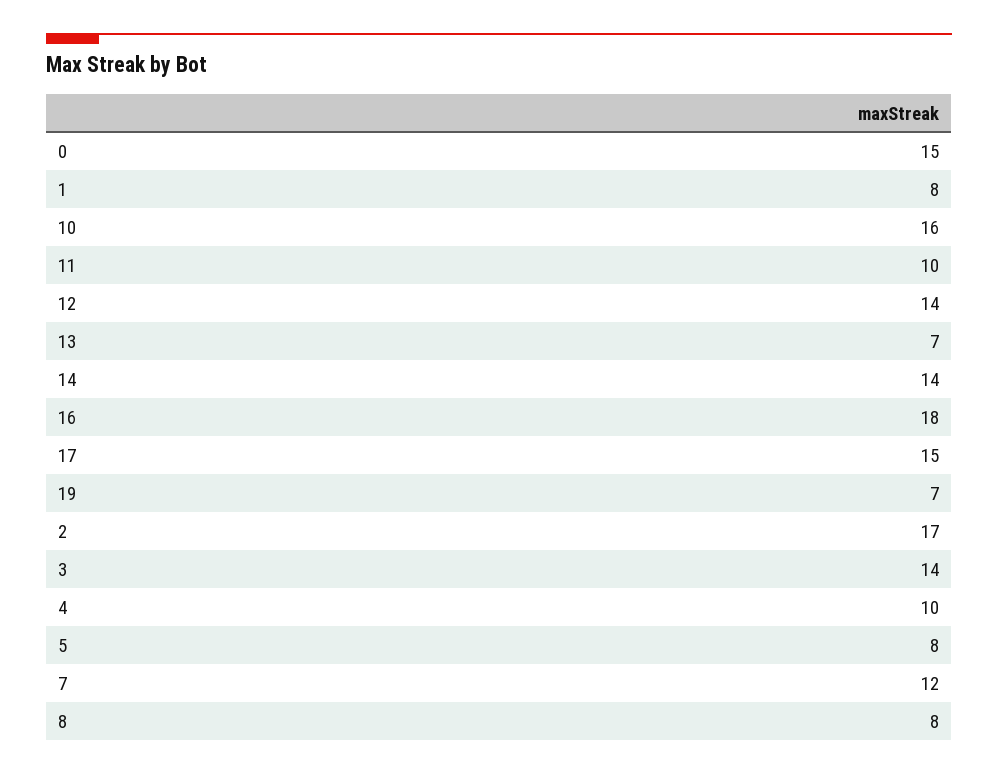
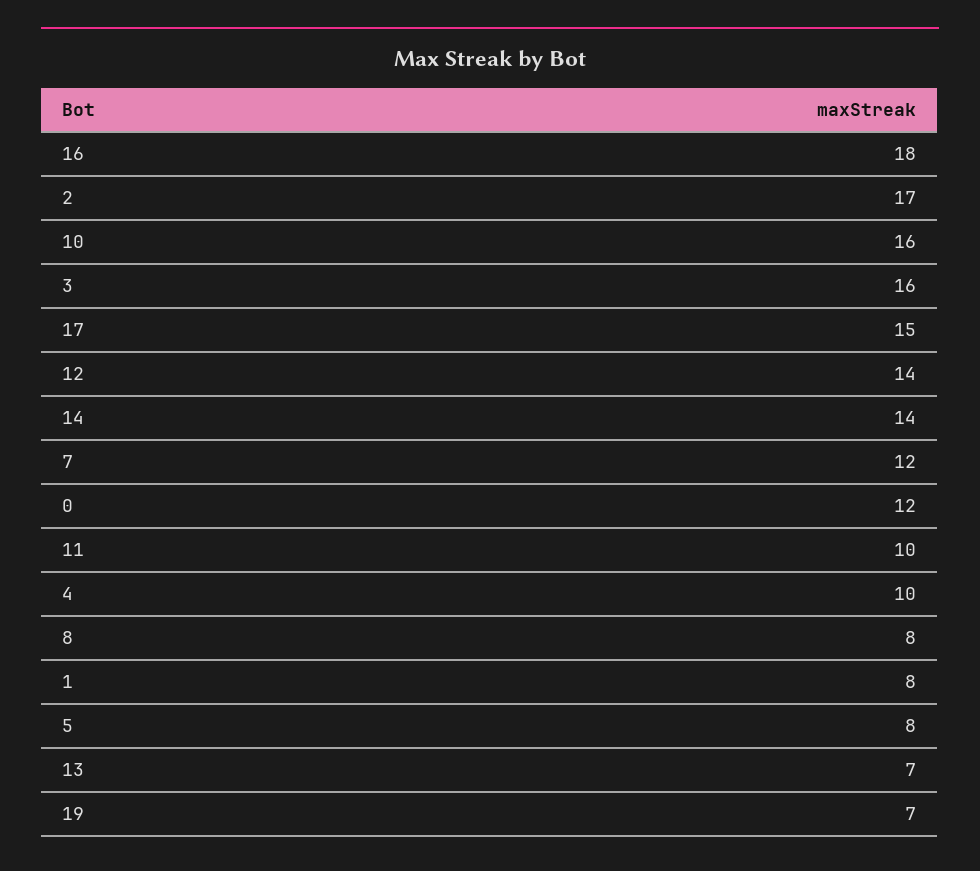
0: 15 -> 12
3: 14 -> 16

